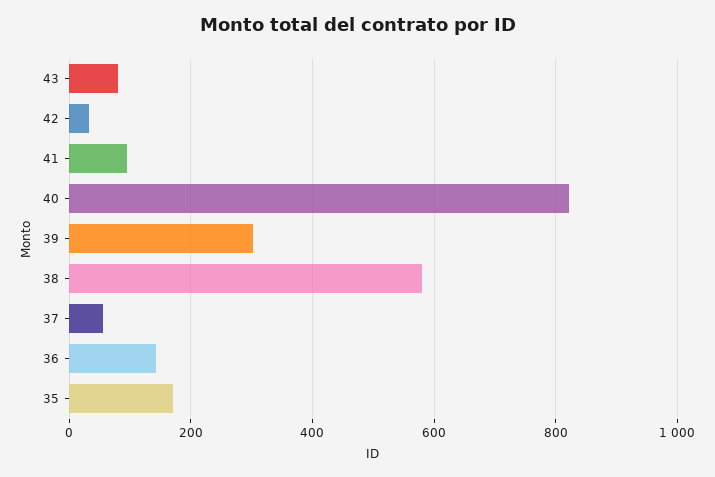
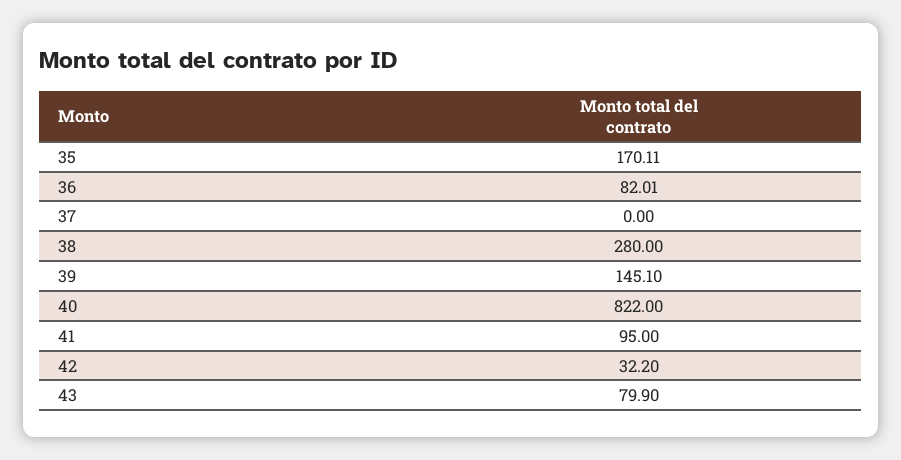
39: 300 -> 145.1
38: 580 -> 280
37: 60 -> 0
36: 140 -> 82.01

